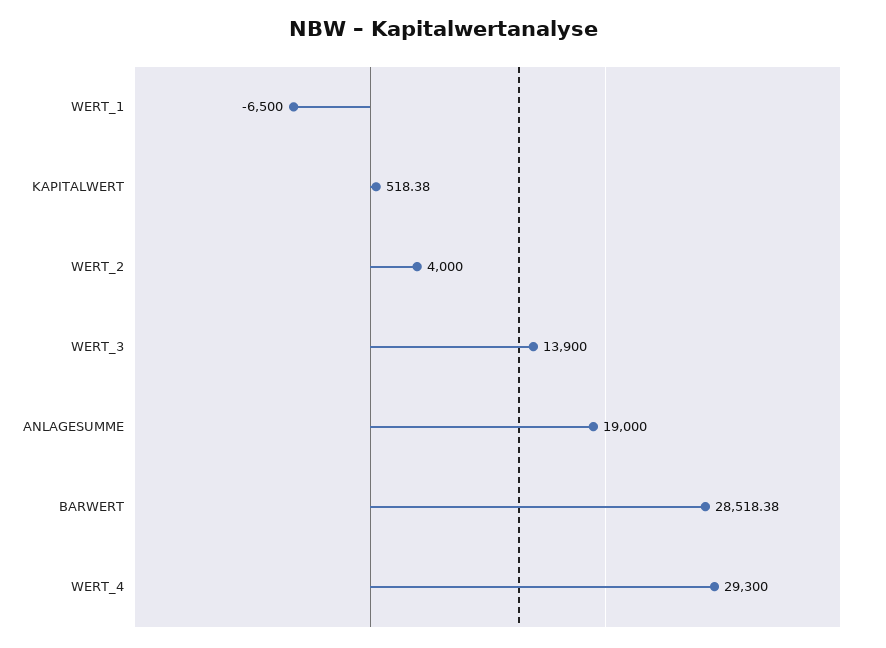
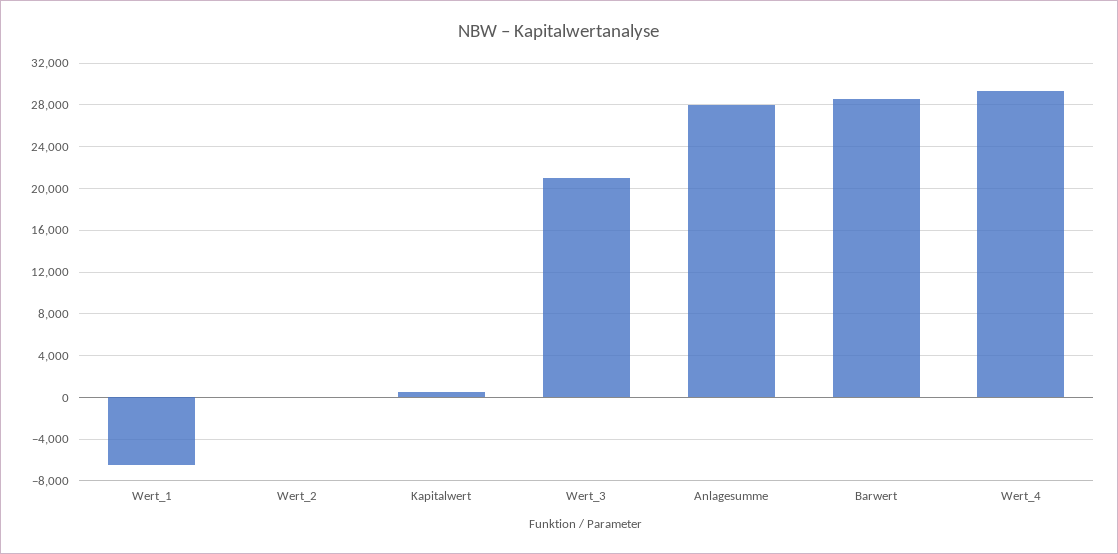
WERT_2: 4000 -> 0
WERT_3: 13900 -> 21000
ANLAGESUMME: 19000 -> 28000

